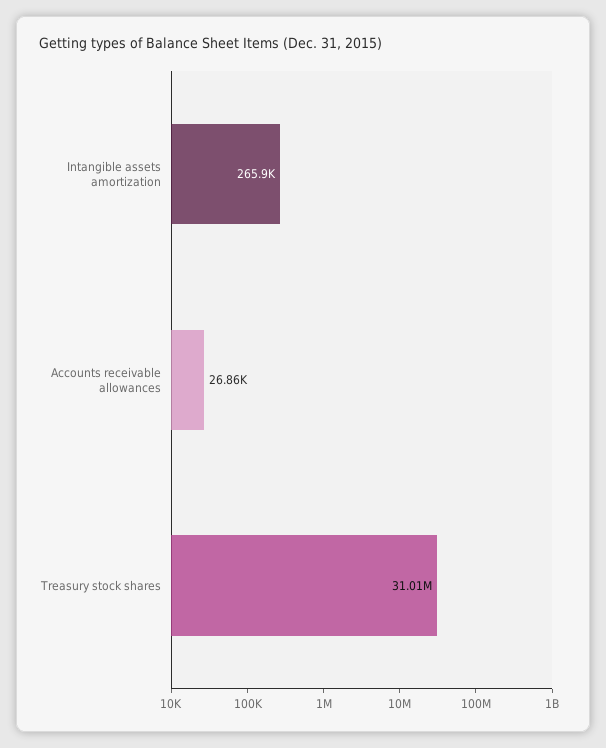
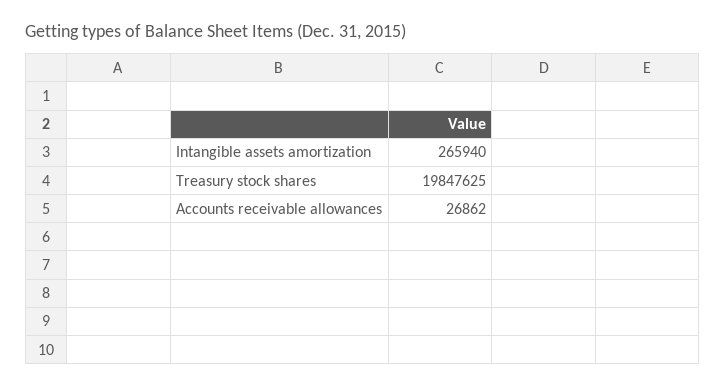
Treasury stock shares: 31010000 -> 19847625

